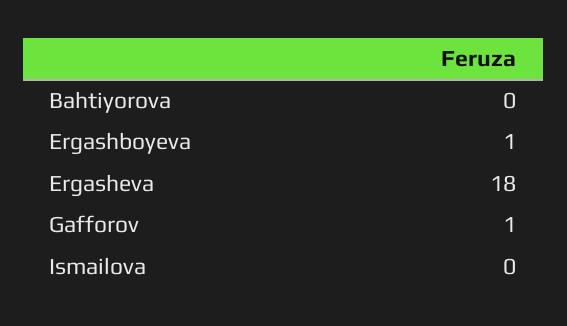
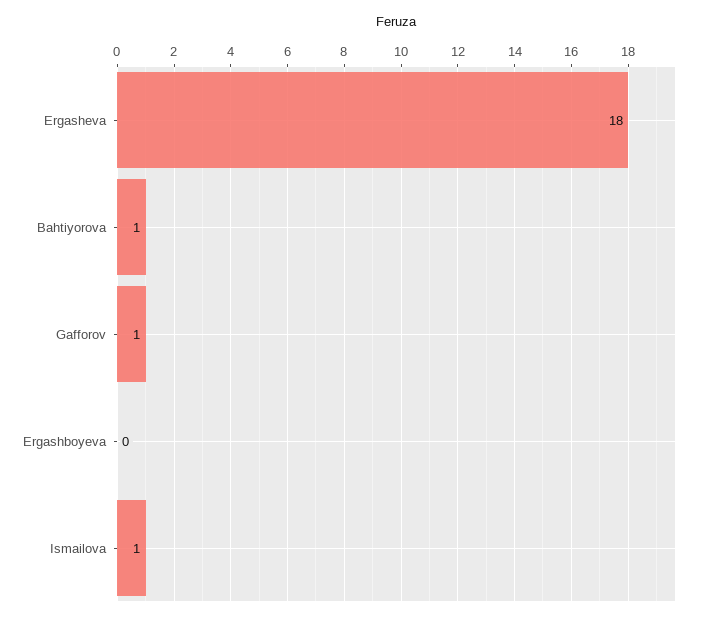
Bahtiyorova: 0 -> 1
Ergashboyeva: 1 -> 0
Ismailova: 0 -> 1

